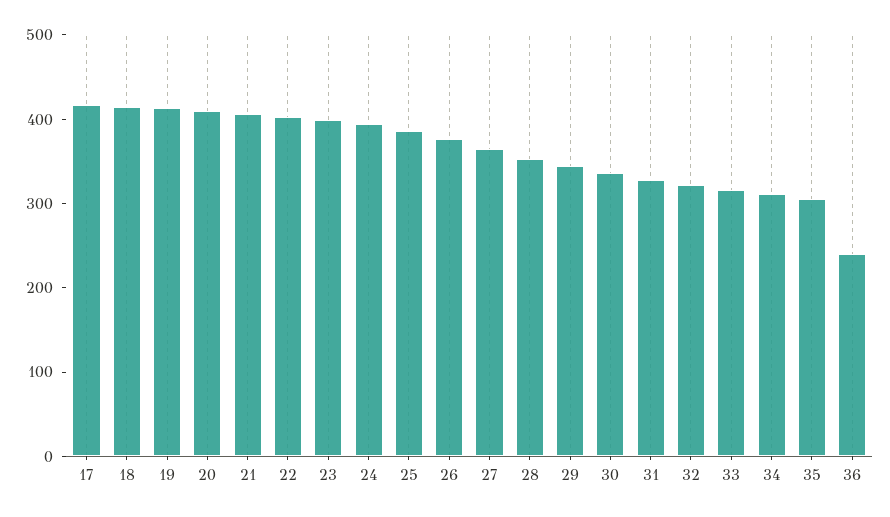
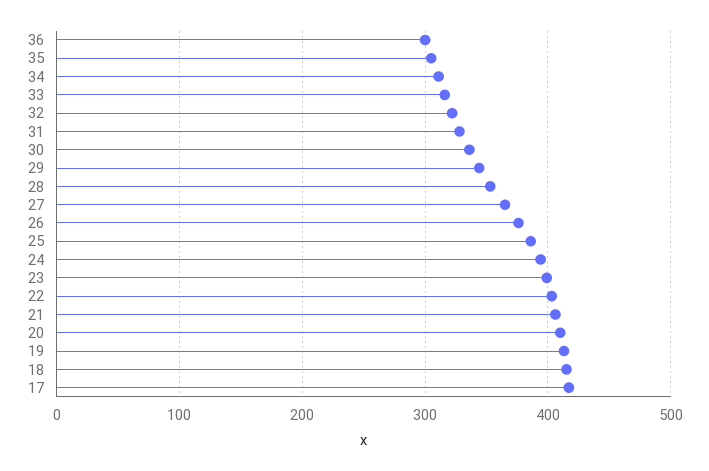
36: 240 -> 300

